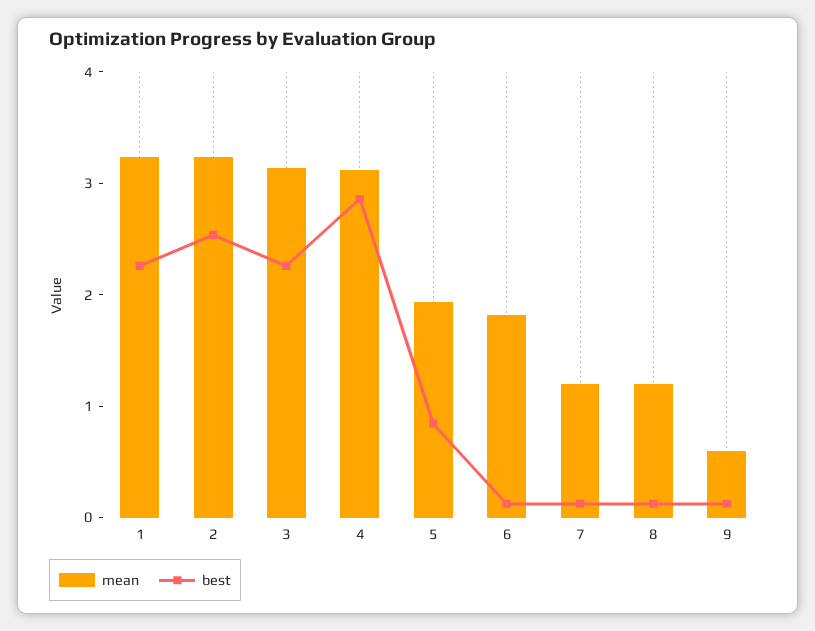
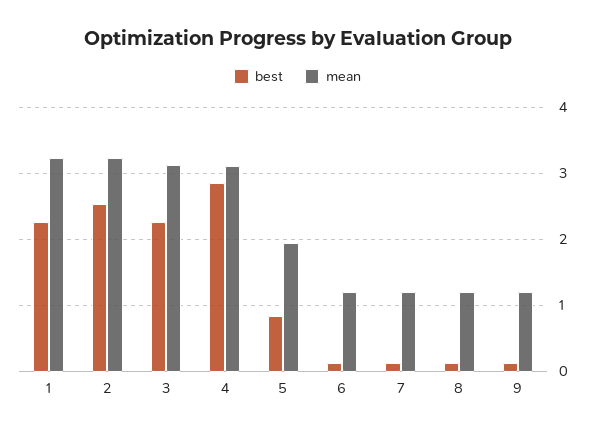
mean, 6: 1.8 -> 1.2
mean, 9: 0.6 -> 1.2

